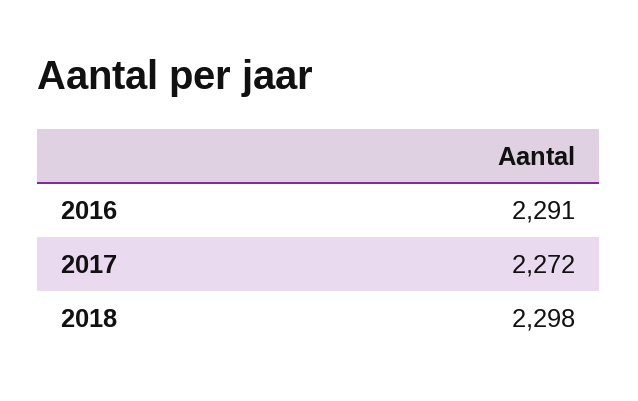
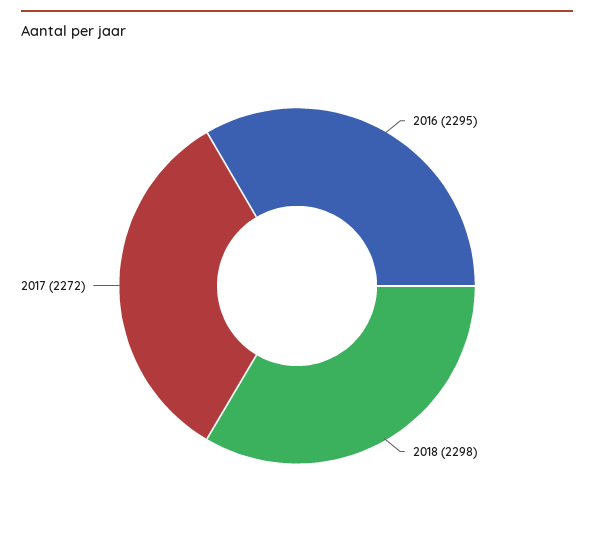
2016: 2291 -> 2295

